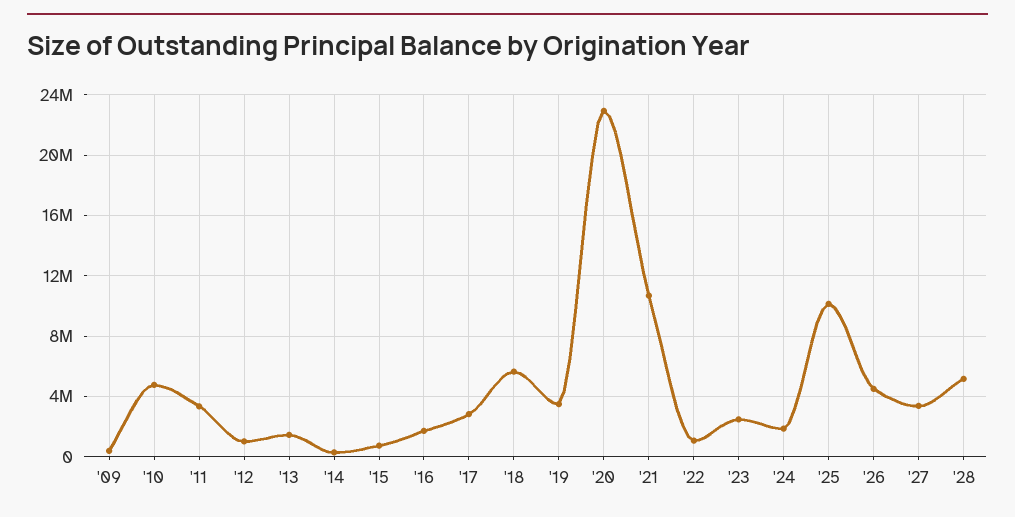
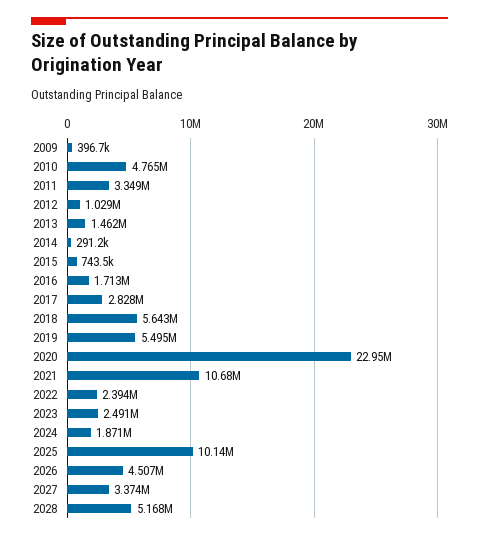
'19: 3500000 -> 5495000
'22: 1000000 -> 2394000

